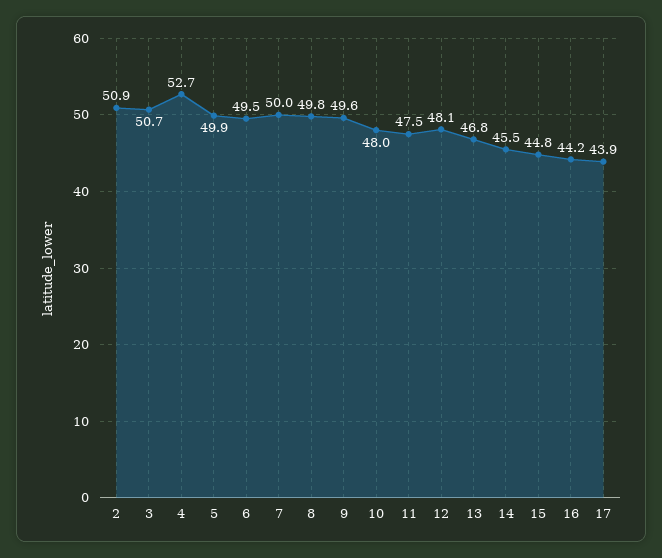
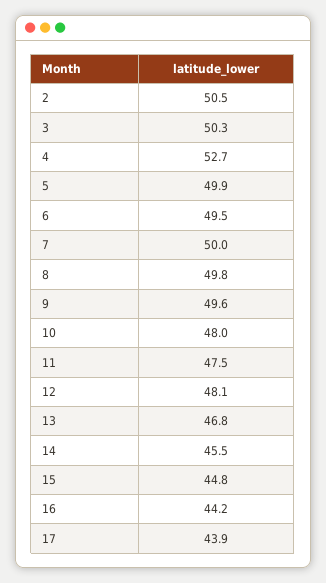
2: 50.9 -> 50.5
3: 50.7 -> 50.3

